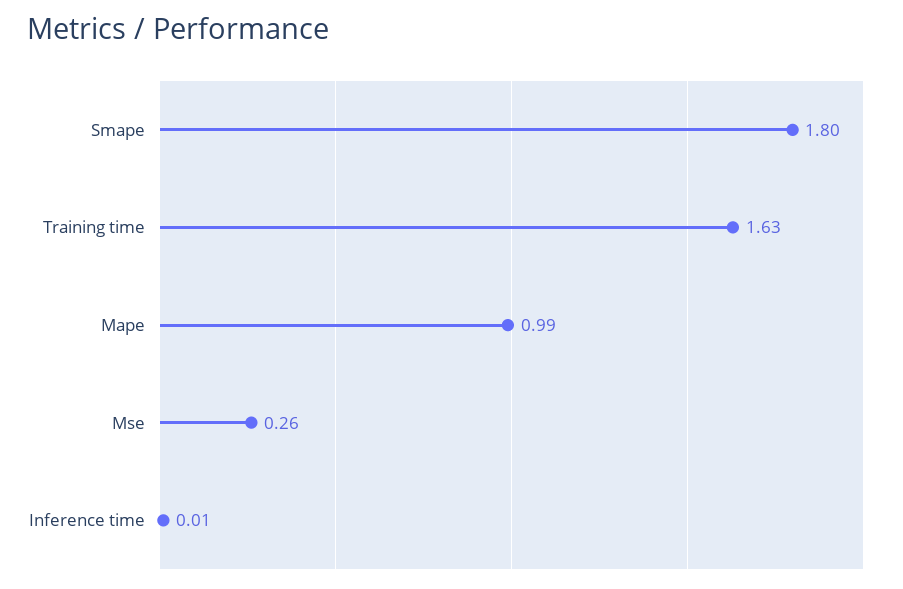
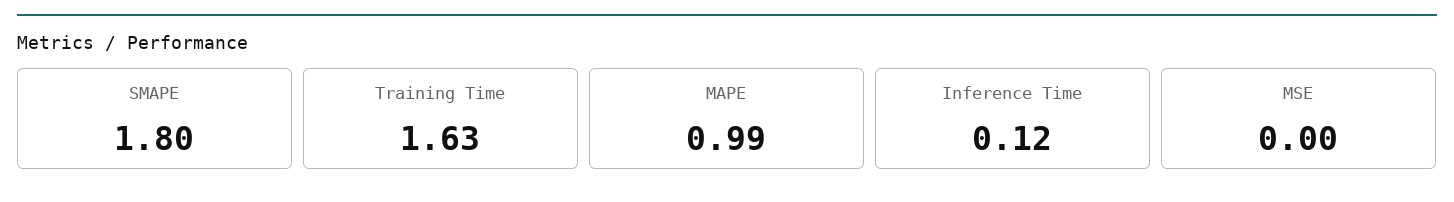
Mse: 0.26 -> 0
Inference time: 0.01 -> 0.12

